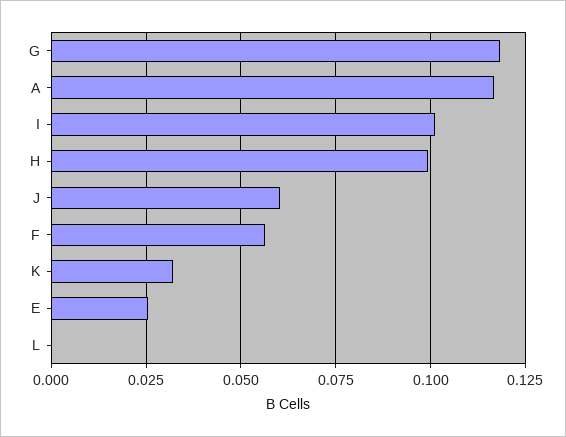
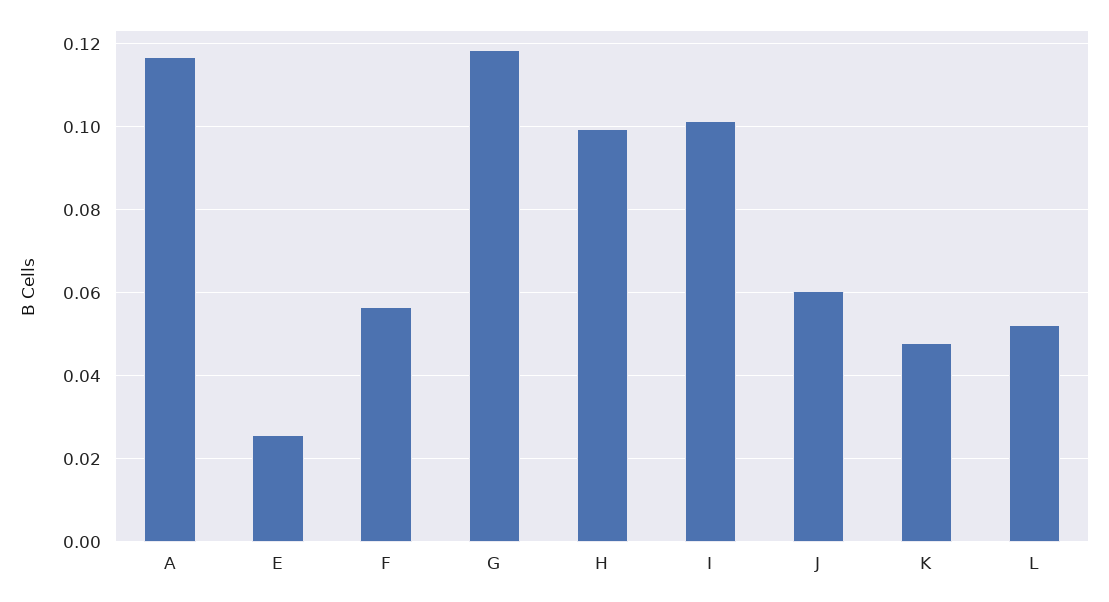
K: 0.0325 -> 0.048
L: 0 -> 0.052

